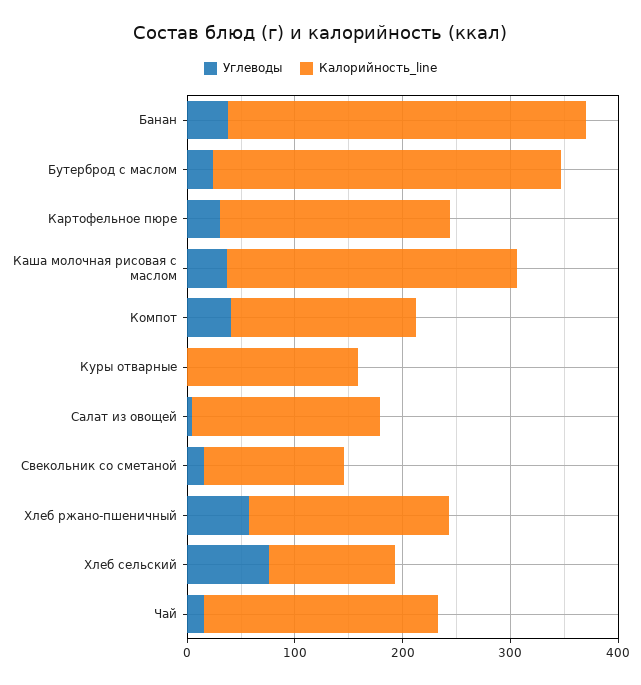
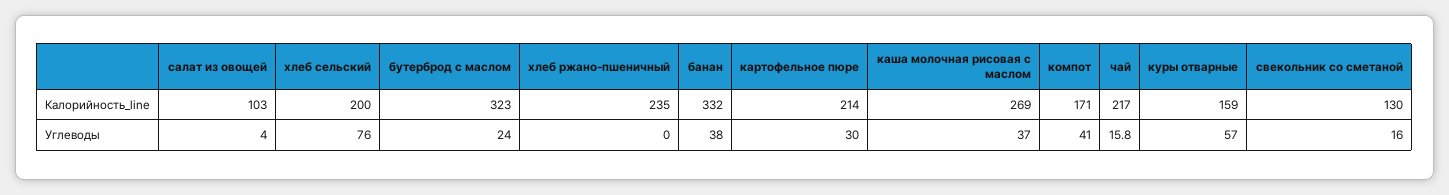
Углеводы, Куры отварные: 0 -> 57
Калорийность_line, Салат из овощей: 180 -> 103
Углеводы, Хлеб ржано-пшеничный: 60 -> 0
Калорийность_line, Хлеб ржано-пшеничный: 180 -> 235
Калорийность_line, Хлеб сельский: 120 -> 200

